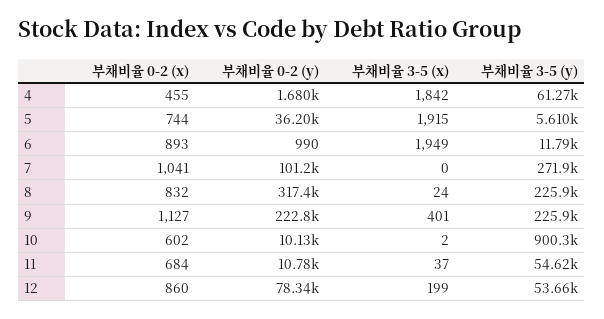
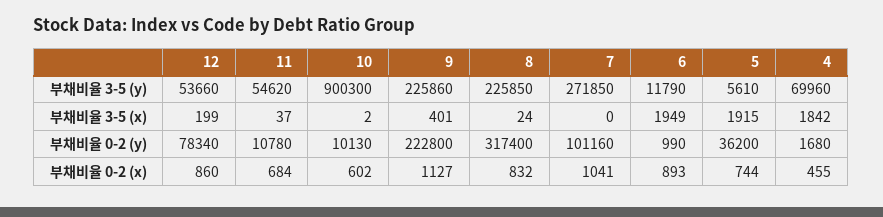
부채비율 3-5 (y), 4: 61270 -> 69960

